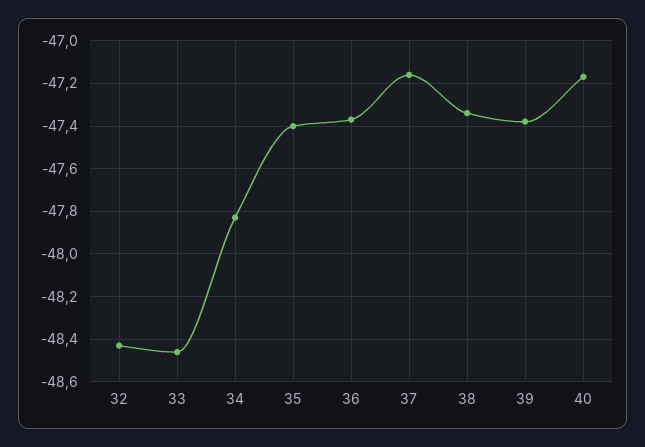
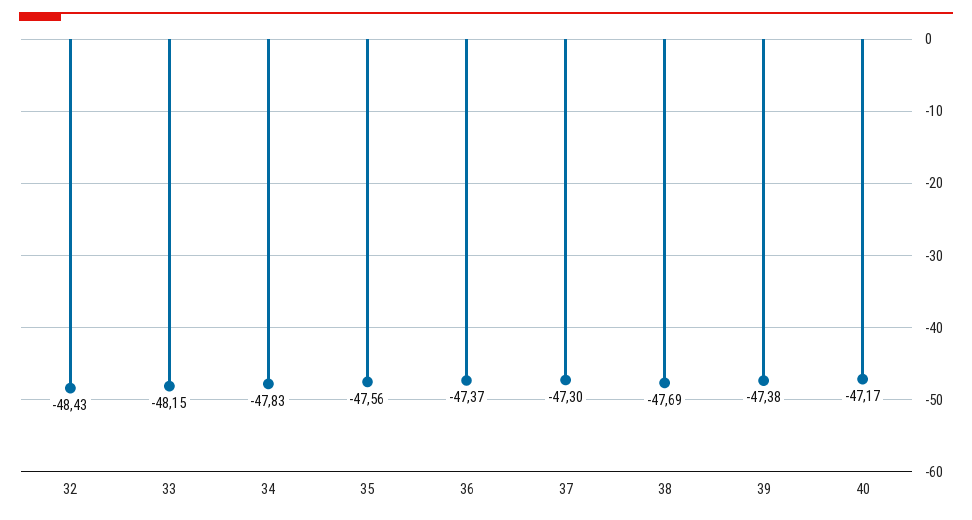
33: -48.45 -> -48.15
35: -47.4 -> -47.56
37: -47.15 -> -47.3
38: -47.35 -> -47.69

